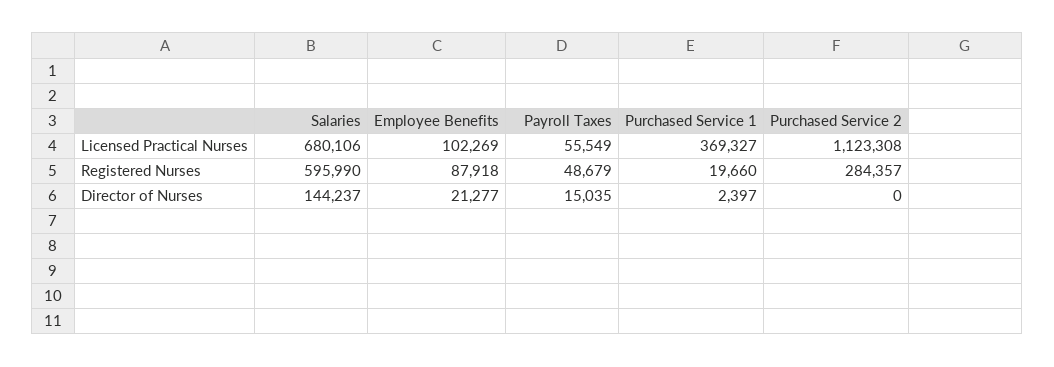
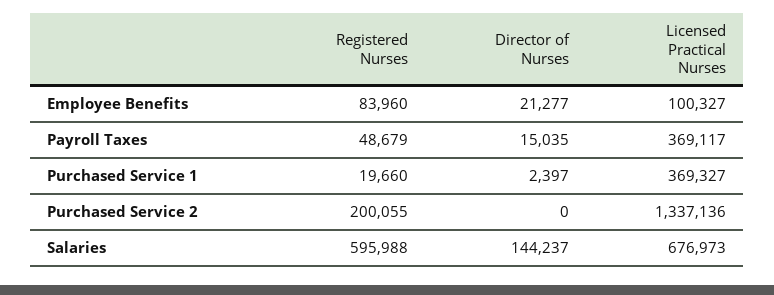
Salaries, Licensed Practical Nurses: 680106 -> 676973
Employee Benefits, Licensed Practical Nurses: 102269 -> 100327
Payroll Taxes, Licensed Practical Nurses: 55549 -> 369117
Purchased Service 2, Licensed Practical Nurses: 1123308 -> 1337136
Salaries, Registered Nurses: 595990 -> 595988
Employee Benefits, Registered Nurses: 87918 -> 83960
Purchased Service 2, Registered Nurses: 284357 -> 200055

